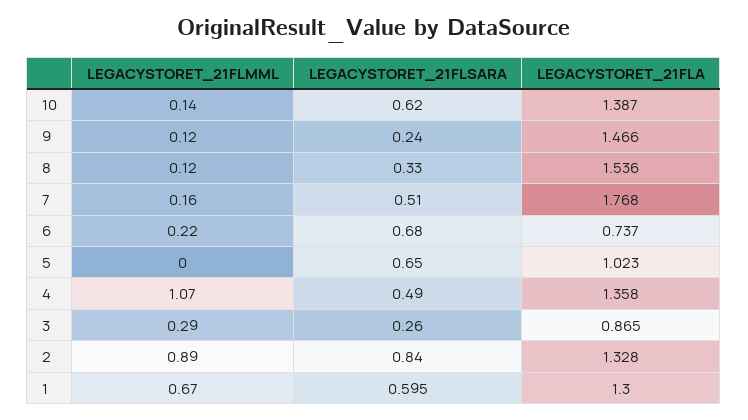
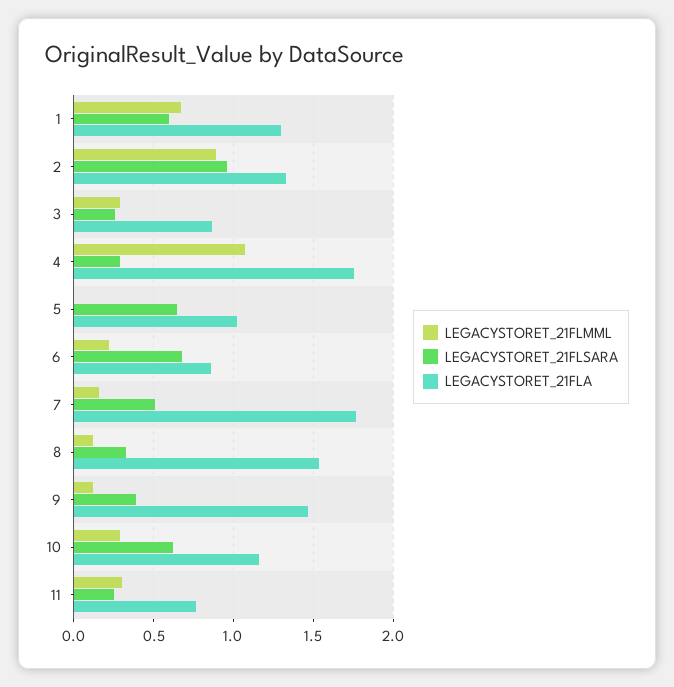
LEGACYSTORET_21FLMML, 10: 0.14 -> 0.3
LEGACYSTORET_21FLA, 10: 1.387 -> 1.15
LEGACYSTORET_21FLSARA, 9: 0.24 -> 0.4
LEGACYSTORET_21FLA, 6: 0.737 -> 0.85
LEGACYSTORET_21FLSARA, 4: 0.49 -> 0.3
LEGACYSTORET_21FLA, 4: 1.358 -> 1.75
LEGACYSTORET_21FLSARA, 2: 0.84 -> 0.95
LEGACYSTORET_21FLMML, 11: none -> 0.3
LEGACYSTORET_21FLSARA, 11: none -> 0.25
LEGACYSTORET_21FLA, 11: none -> 0.75

